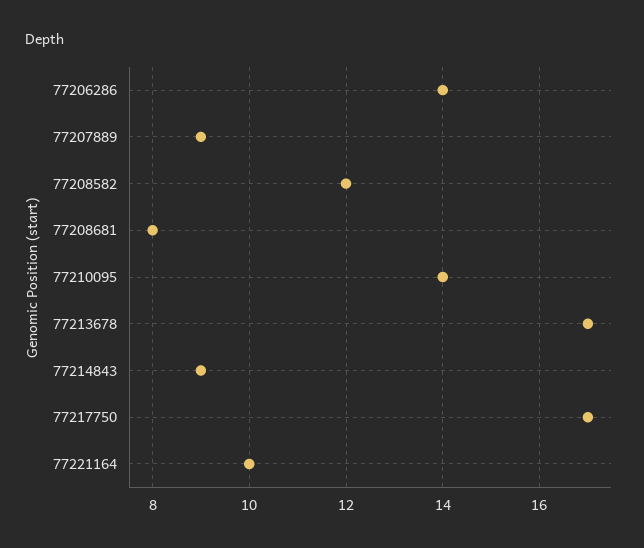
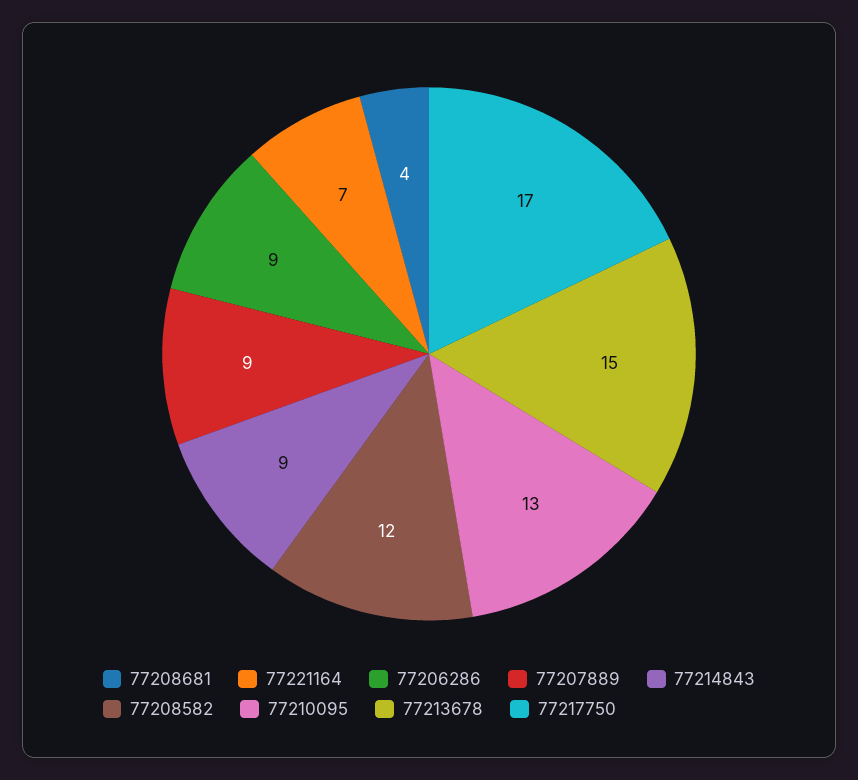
77206286: 14 -> 9
77208681: 8 -> 4
77210095: 14 -> 13
77213678: 17 -> 15
77221164: 10 -> 7

